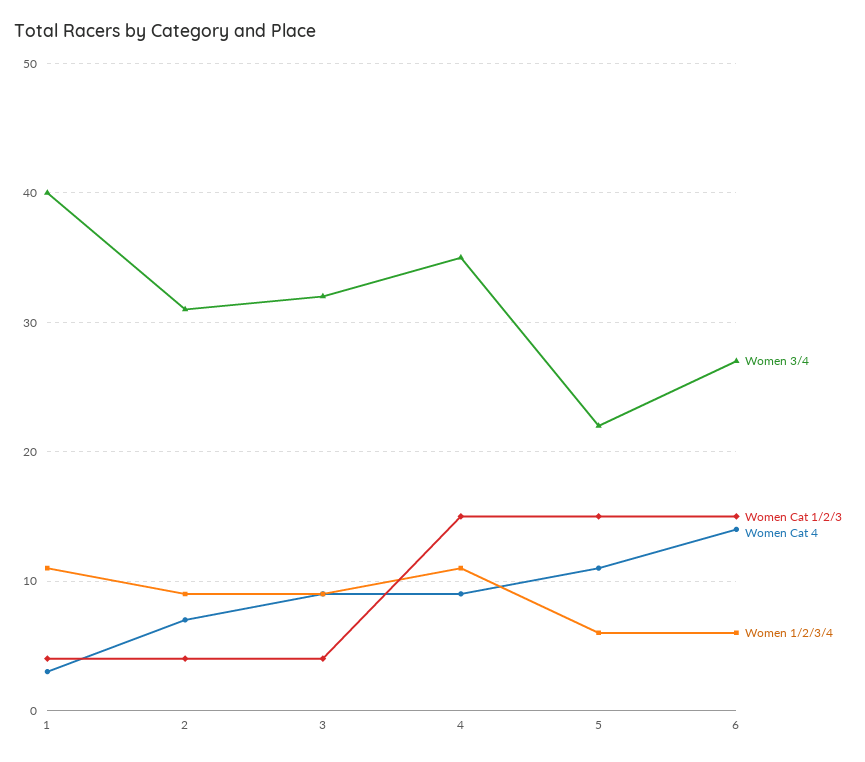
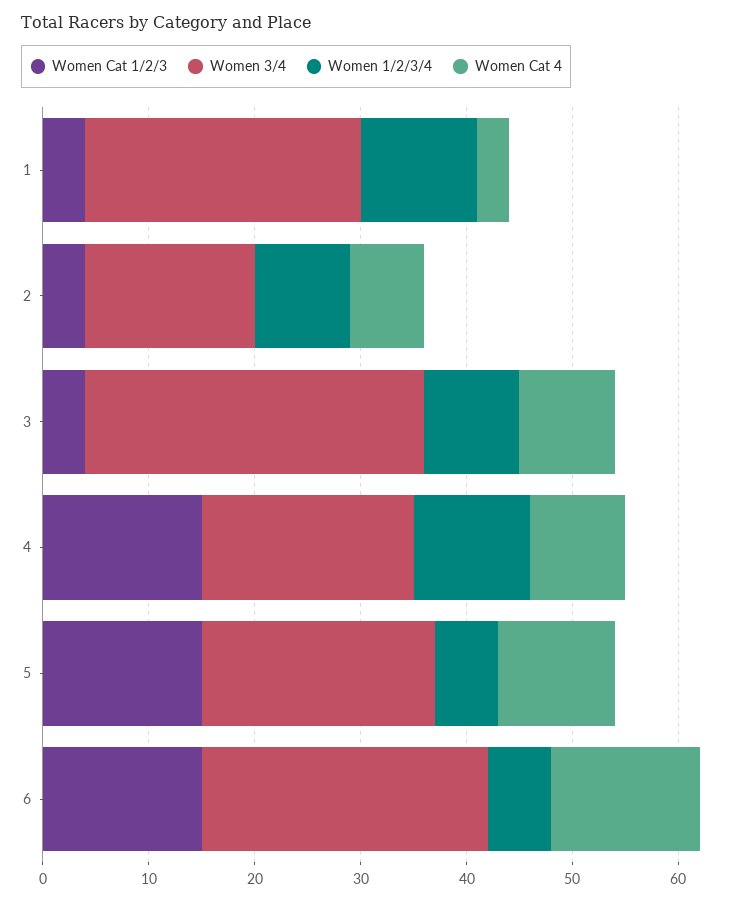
Women 3/4, 1: 40 -> 26
Women 3/4, 2: 31 -> 16
Women 3/4, 4: 35 -> 20

